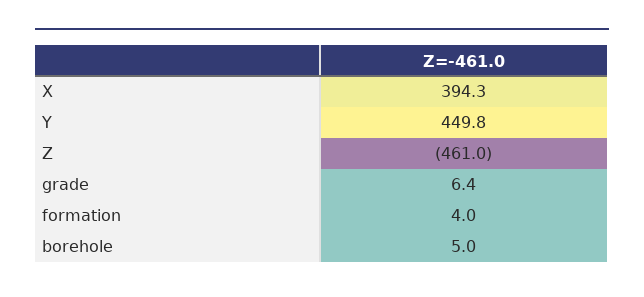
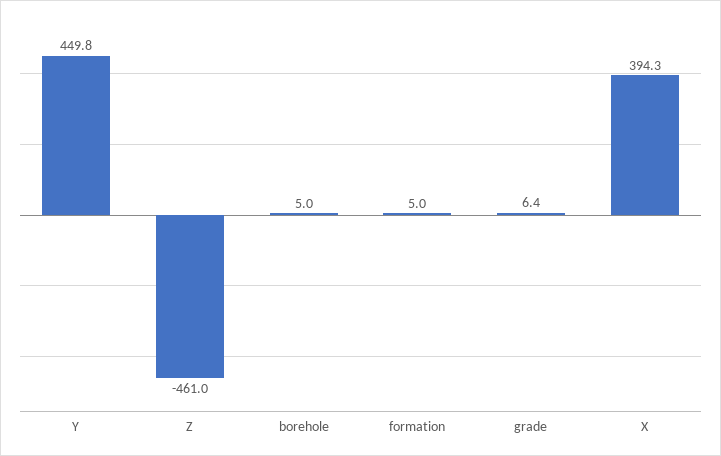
formation: 4 -> 5

